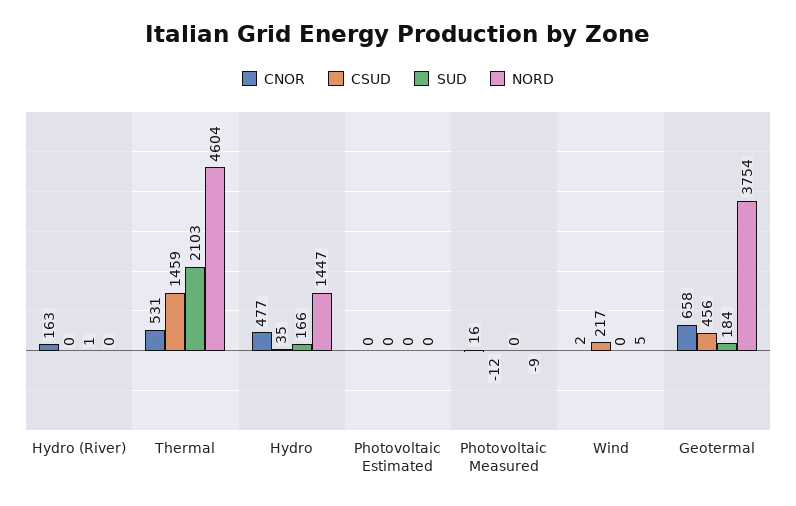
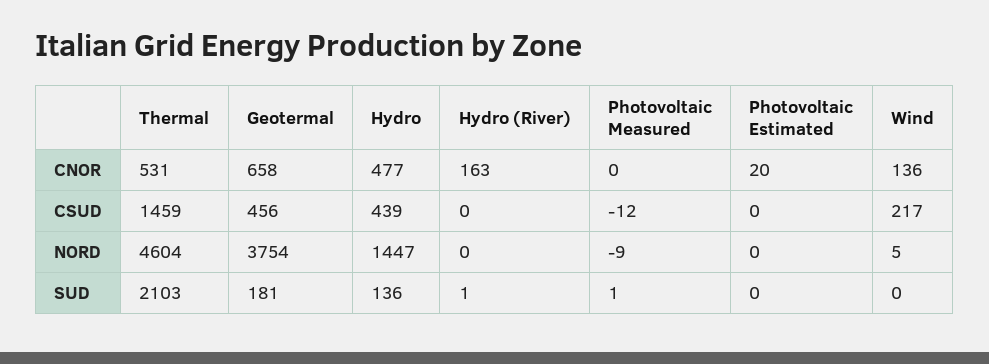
CSUD, Hydro: 35 -> 439
SUD, Hydro: 166 -> 136
CNOR, Photovoltaic Estimated: 0 -> 20
CNOR, Photovoltaic Measured: 16 -> 0
SUD, Photovoltaic Measured: 0 -> 1
CNOR, Wind: 2 -> 136
SUD, Geotermal: 184 -> 181

